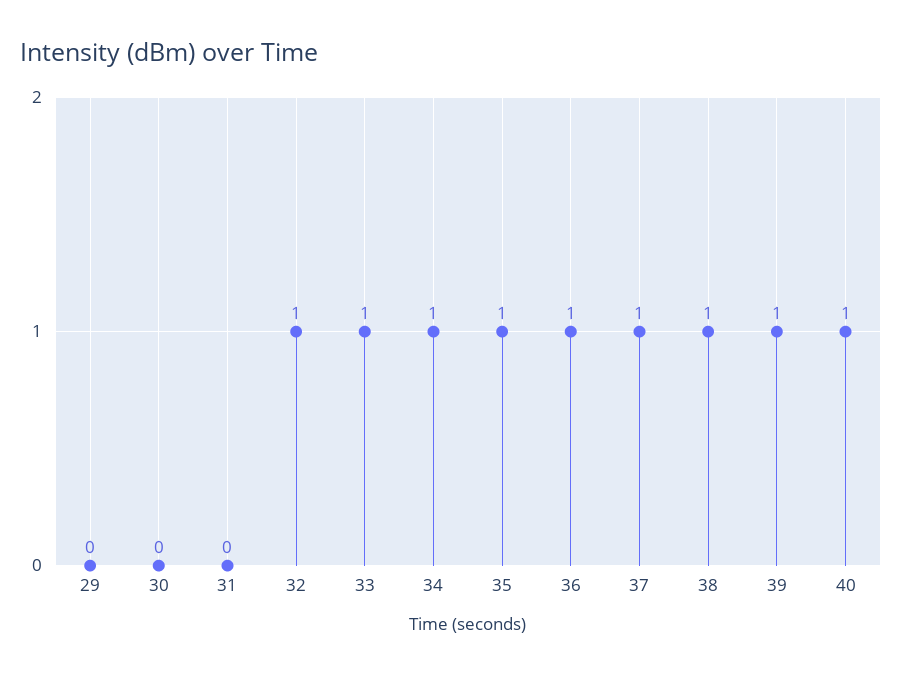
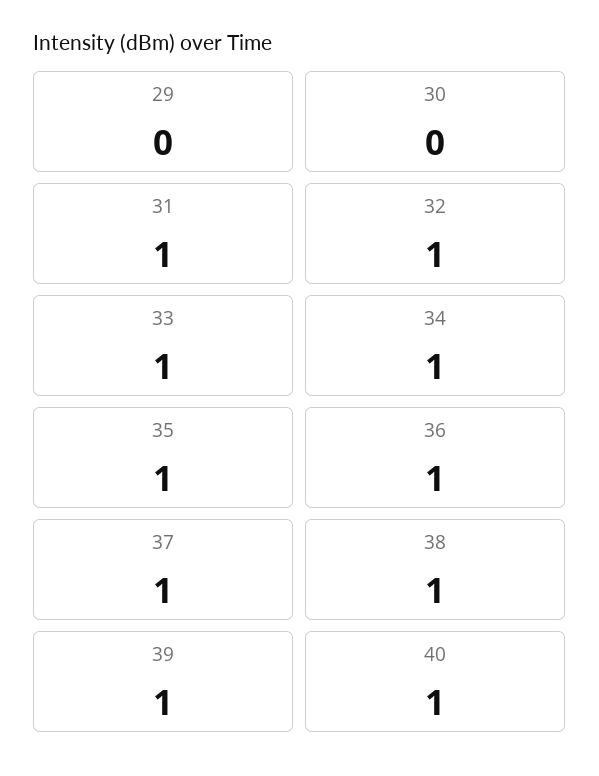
31: 0 -> 1

